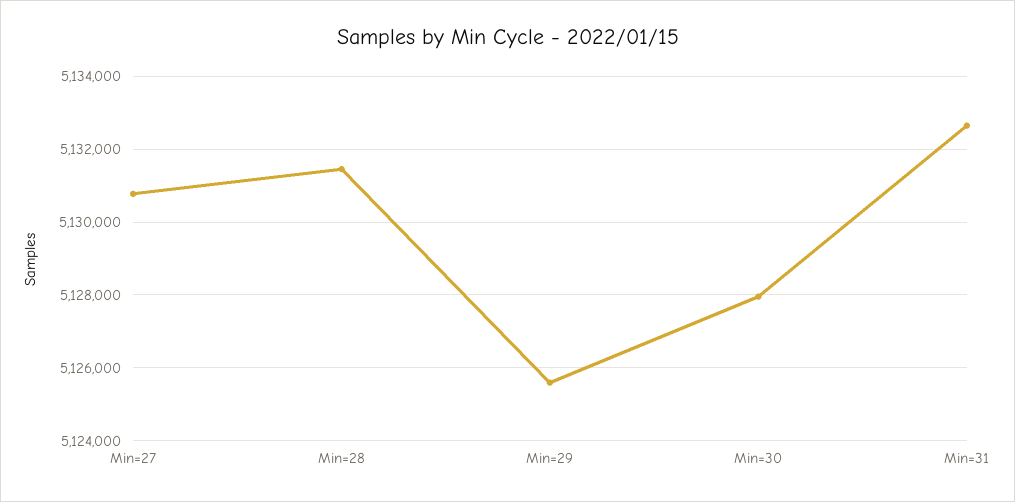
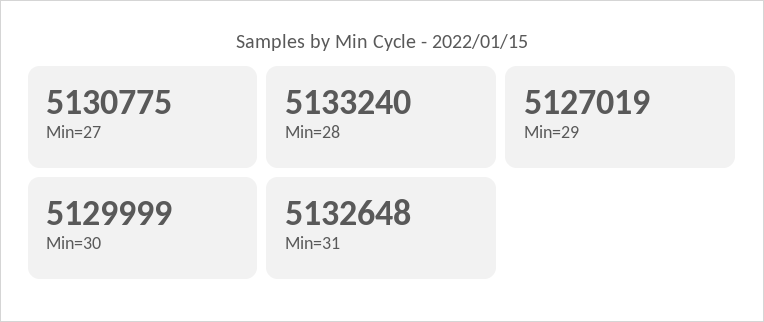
Min=28: 5131400 -> 5133240
Min=29: 5125600 -> 5127019
Min=30: 5128000 -> 5129999

